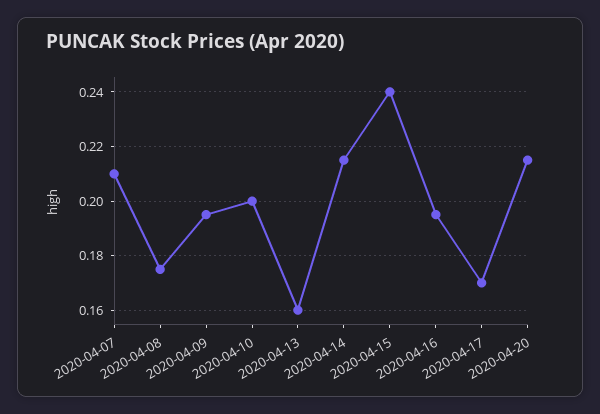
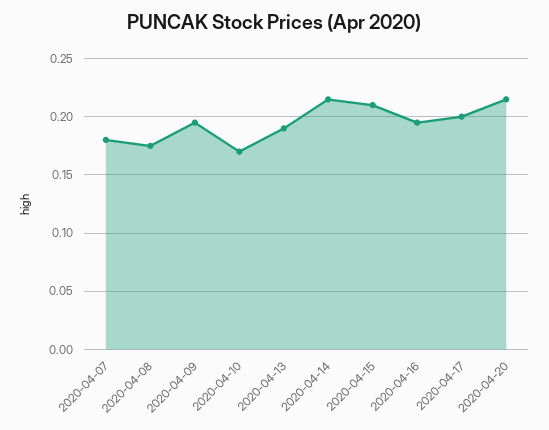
2020-04-07: 0.21 -> 0.18
2020-04-10: 0.2 -> 0.17
2020-04-13: 0.16 -> 0.19
2020-04-15: 0.24 -> 0.21
2020-04-17: 0.17 -> 0.2

